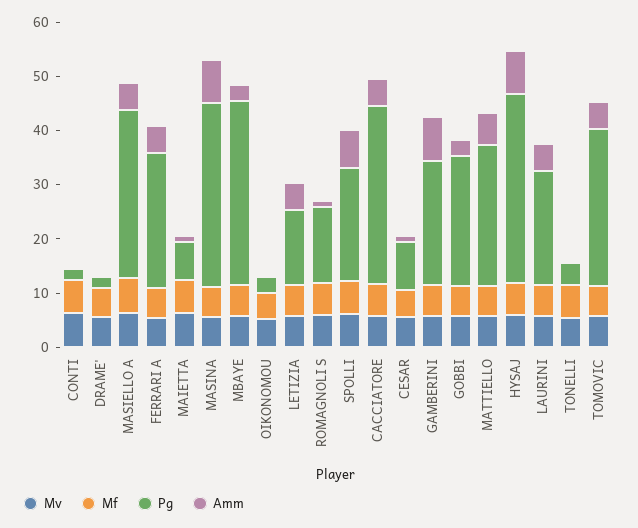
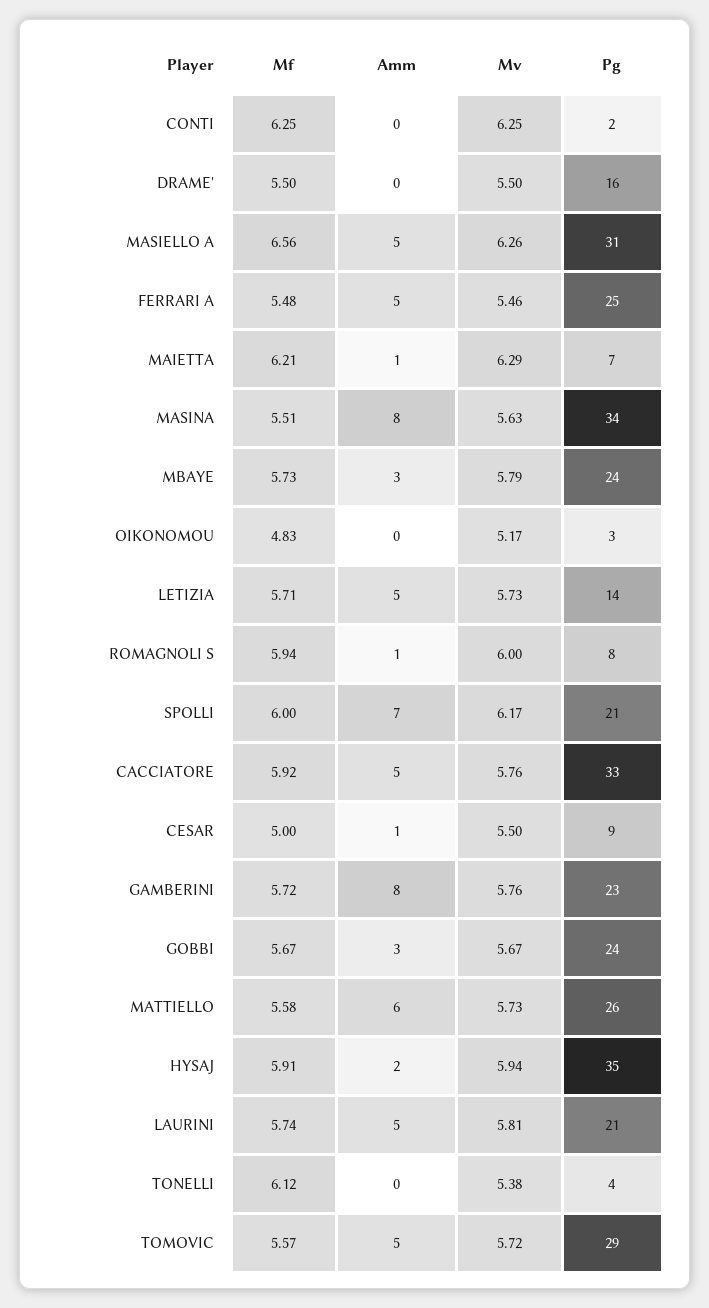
Pg, DRAME': 2 -> 16
Pg, MBAYE: 34 -> 24
Pg, ROMAGNOLI S: 14 -> 8
Amm, HYSAJ: 8 -> 2

